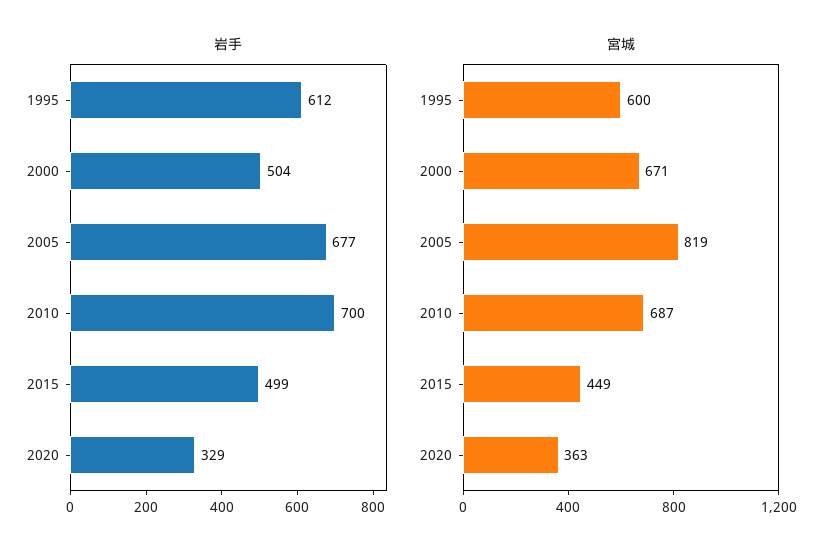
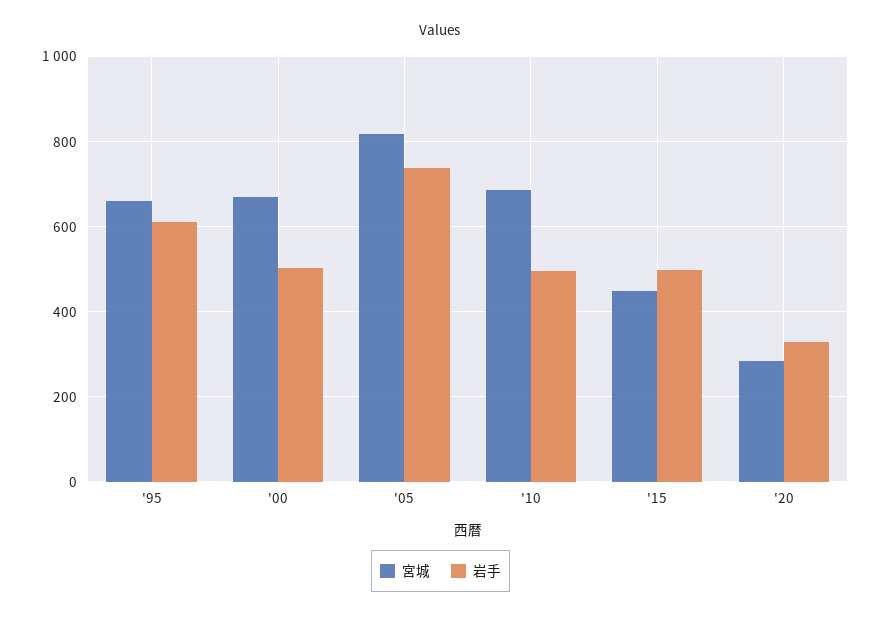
岩手, 2005: 677 -> 740
岩手, 2010: 700 -> 500
宮城, 1995: 600 -> 660
宮城, 2020: 363 -> 280

